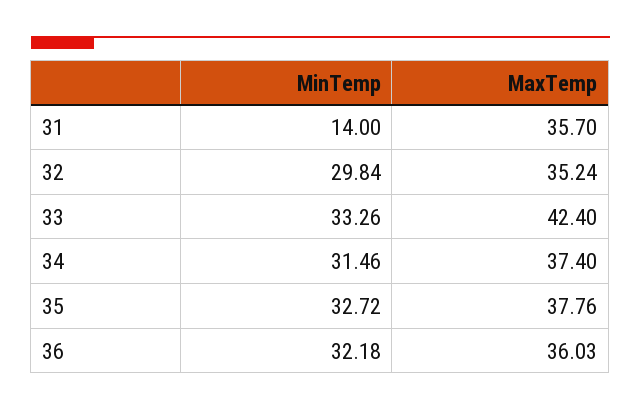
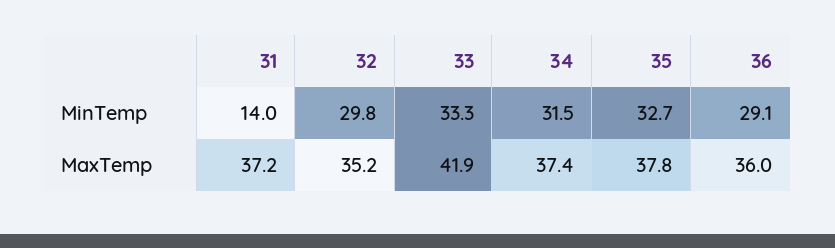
MaxTemp, 31: 35.7 -> 37.2
MaxTemp, 33: 42.4 -> 41.9
MinTemp, 36: 32.18 -> 29.1

